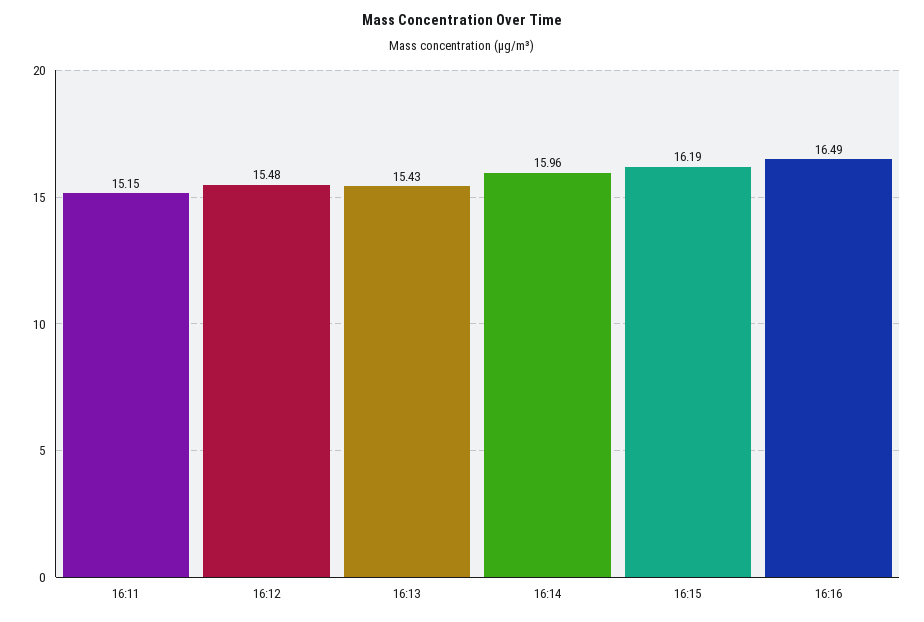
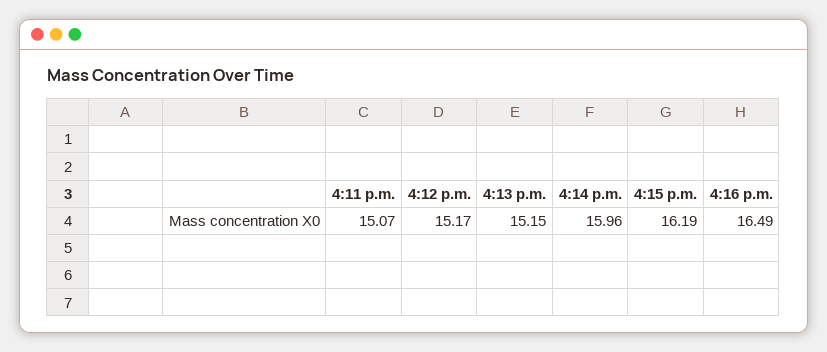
16:11: 15.15 -> 15.07
16:12: 15.48 -> 15.17
16:13: 15.43 -> 15.15

